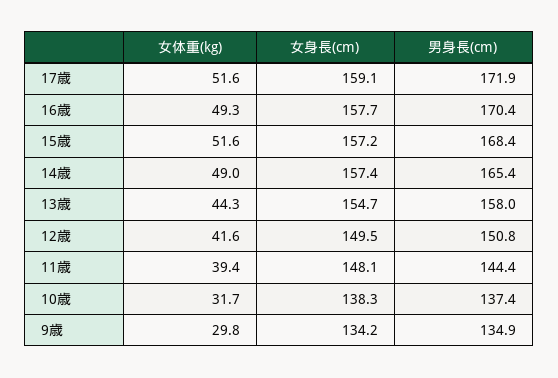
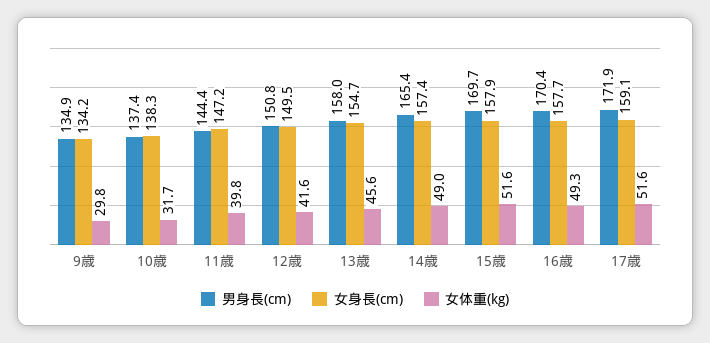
女身長(cm), 15歳: 157.2 -> 157.9
男身長(cm), 15歳: 168.4 -> 169.7
女体重(kg), 13歳: 44.3 -> 45.6
女体重(kg), 11歳: 39.4 -> 39.8
女身長(cm), 11歳: 148.1 -> 147.2

